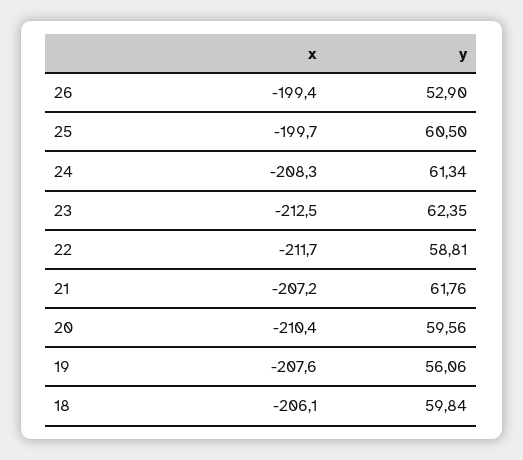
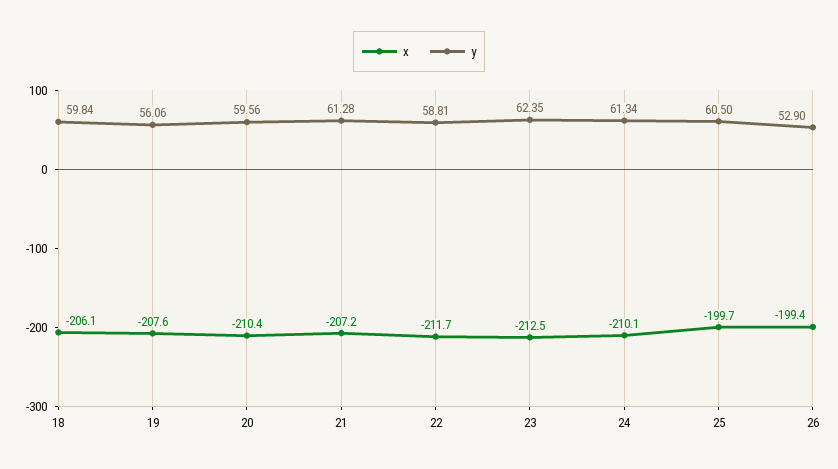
x, 24: -208.3 -> -210.1
y, 21: 61.76 -> 61.28

